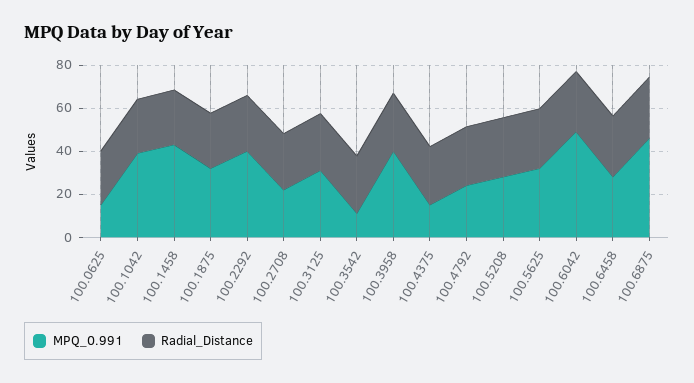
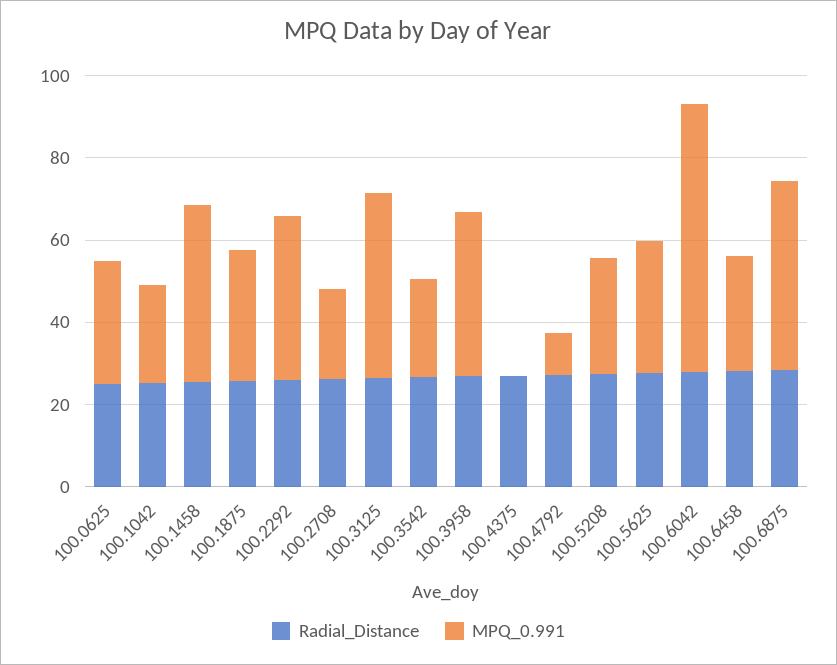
MPQ_0.991, 100.0625: 15 -> 30
MPQ_0.991, 100.1042: 40 -> 25
MPQ_0.991, 100.3125: 30 -> 45
MPQ_0.991, 100.3542: 10 -> 25
MPQ_0.991, 100.4375: 15 -> 0
MPQ_0.991, 100.4792: 25 -> 10
MPQ_0.991, 100.6042: 50 -> 65

